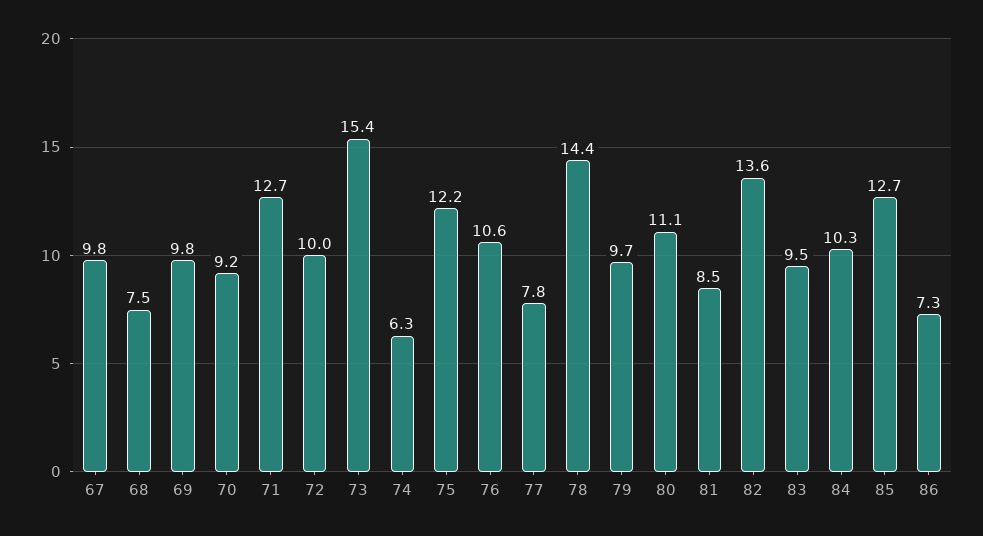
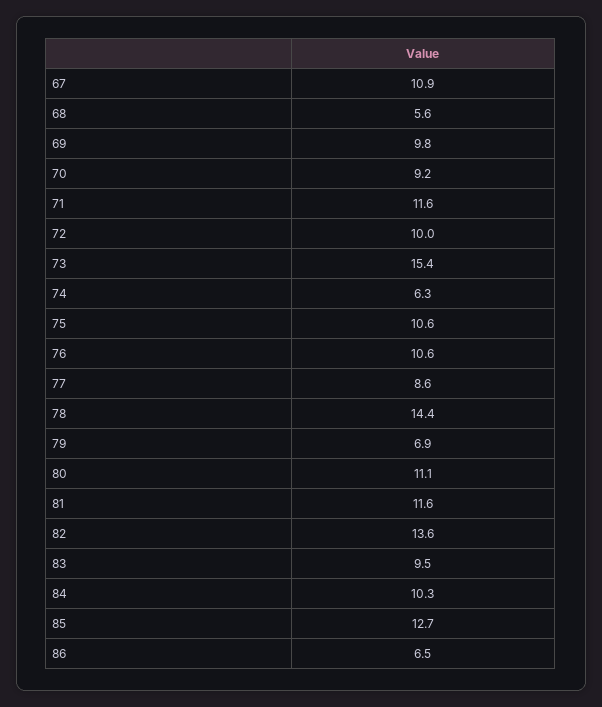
67: 9.8 -> 10.9
68: 7.5 -> 5.6
71: 12.7 -> 11.6
75: 12.2 -> 10.6
77: 7.8 -> 8.6
79: 9.7 -> 6.9
81: 8.5 -> 11.6
86: 7.3 -> 6.5

